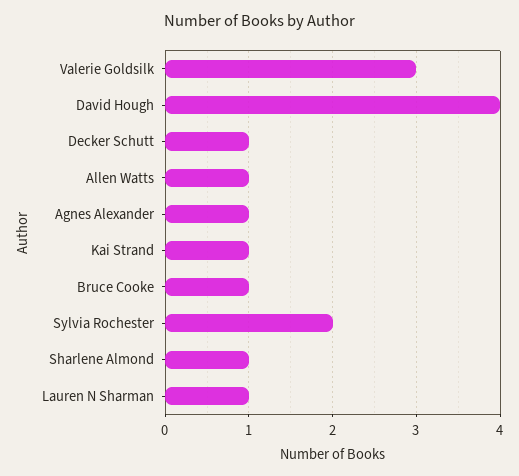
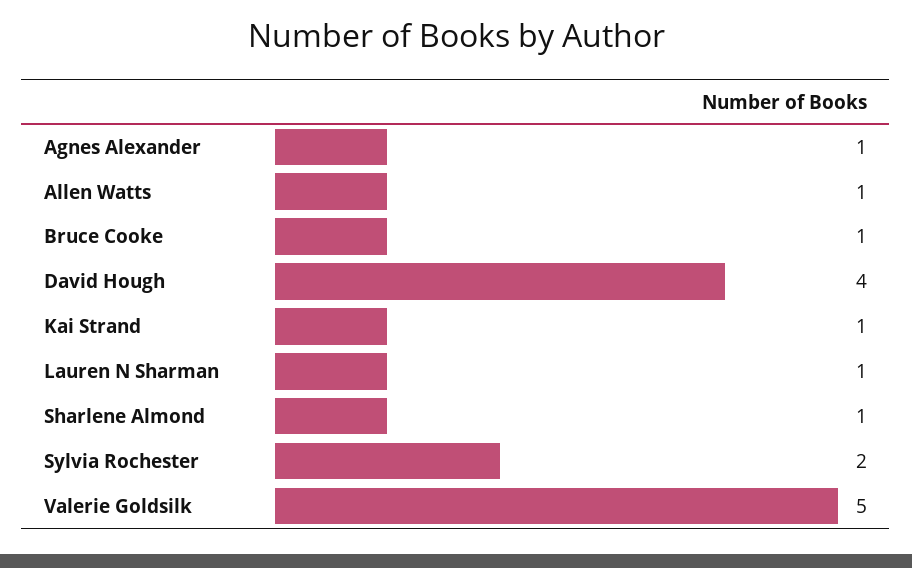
Valerie Goldsilk: 3 -> 5
Decker Schutt: 1 -> none

